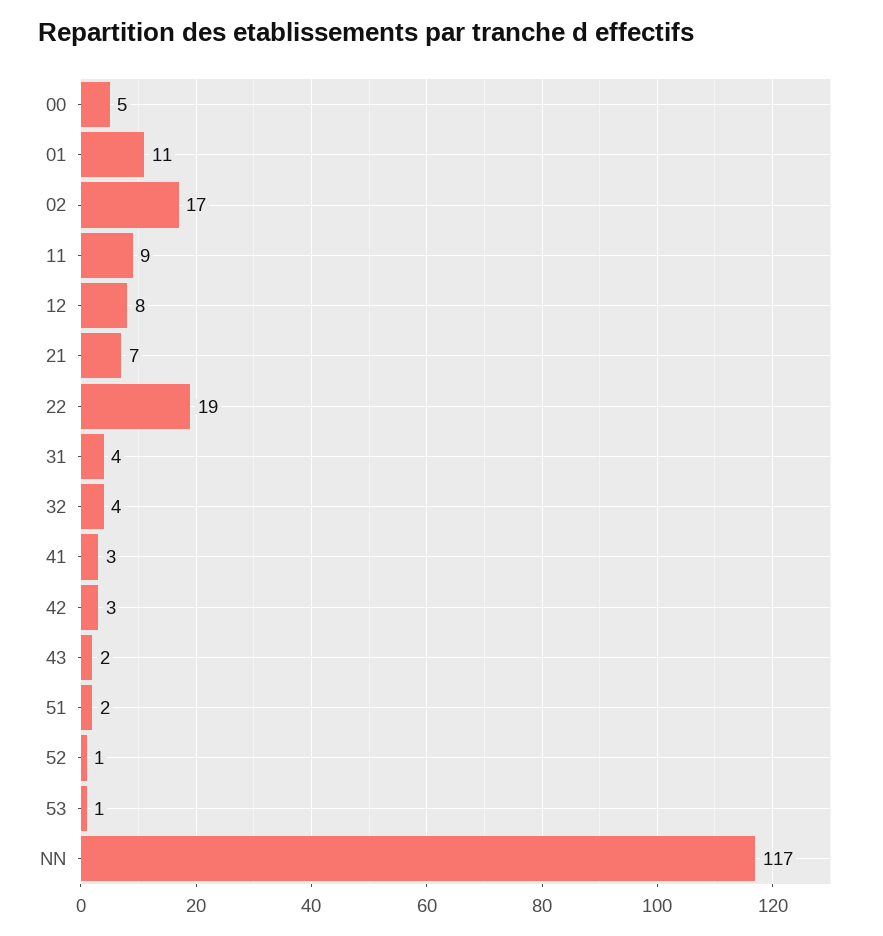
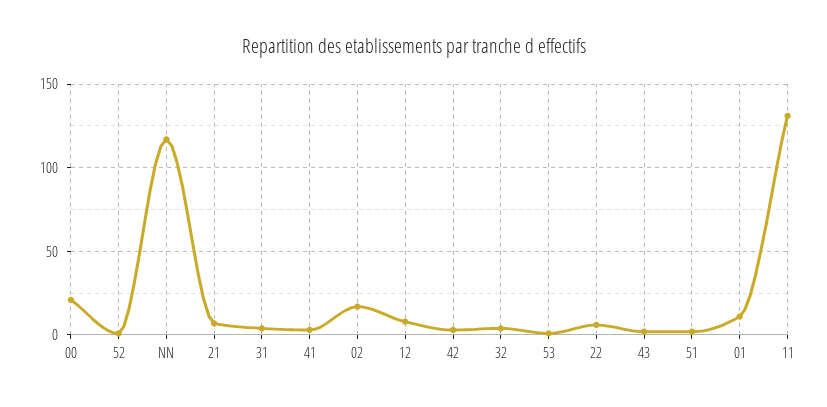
00: 5 -> 20
11: 9 -> 130
22: 19 -> 5

